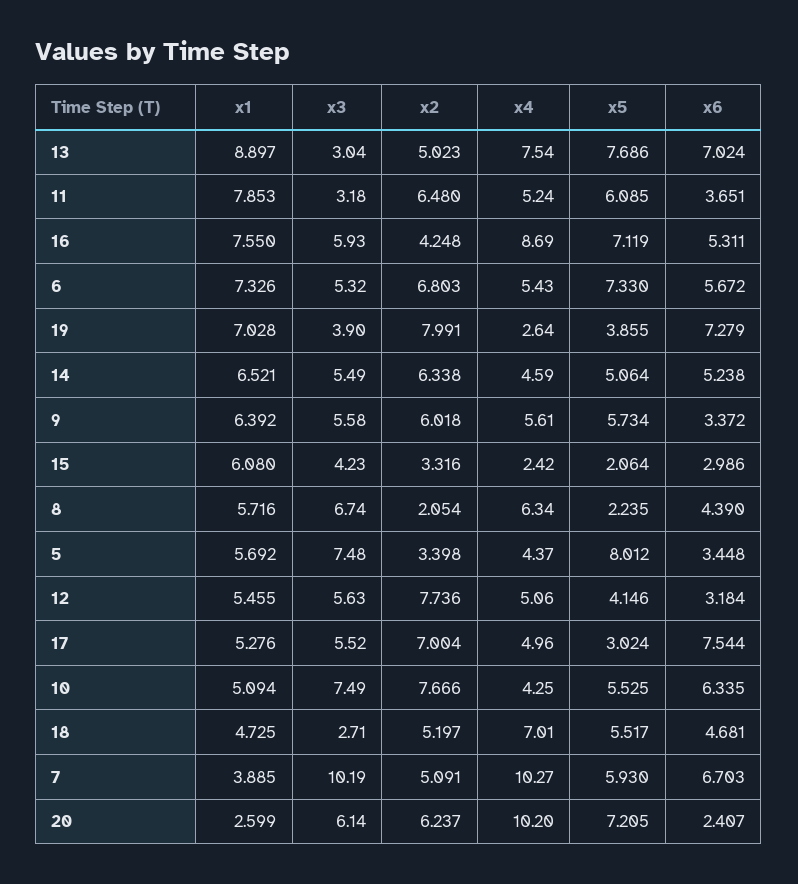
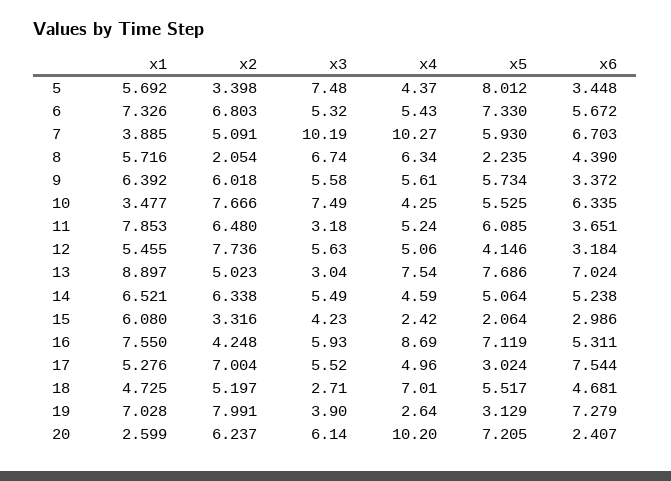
x5, 19: 3.855 -> 3.129
x1, 10: 5.094 -> 3.477

